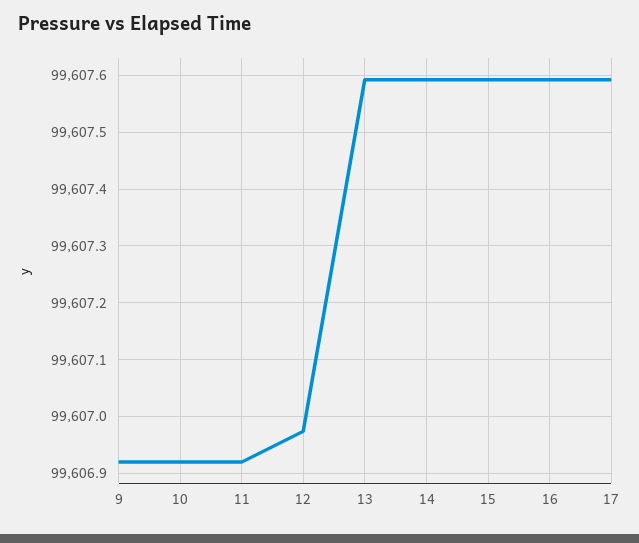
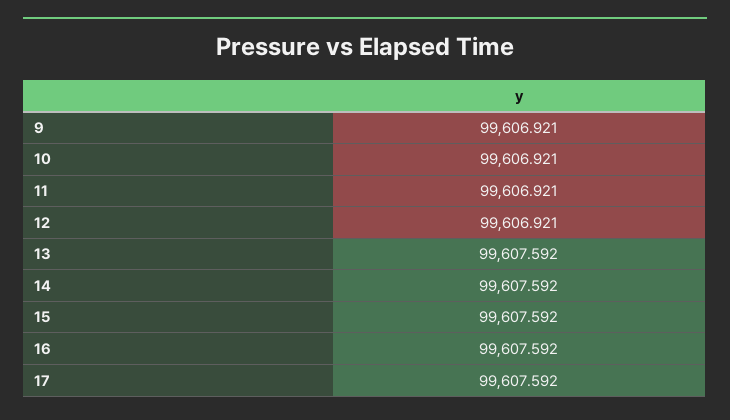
12: 99606.98 -> 99606.921

